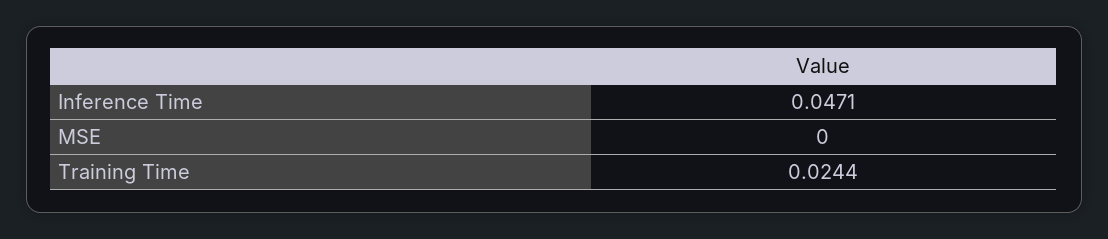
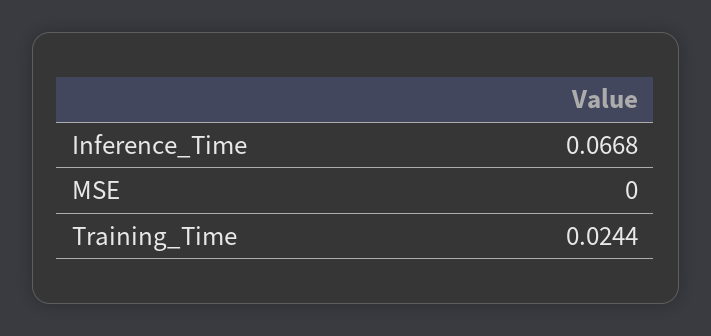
Inference Time: 0.0471 -> 0.0668

